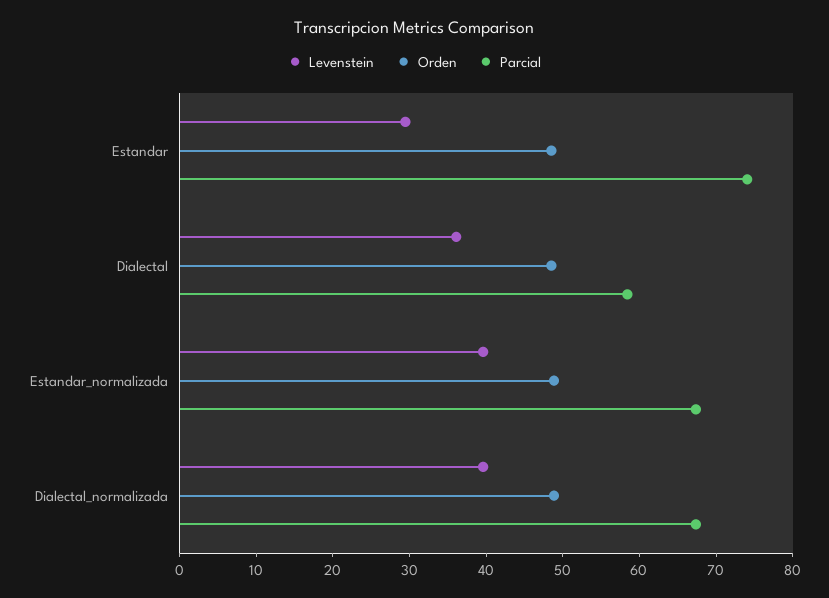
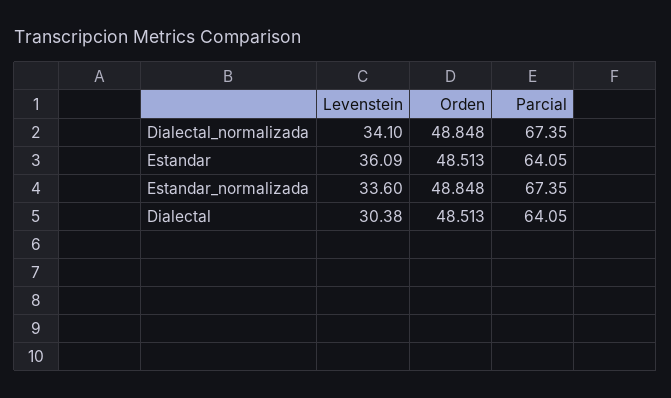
Levenstein, Estandar: 30 -> 36.09
Parcial, Estandar: 74 -> 64.05
Levenstein, Dialectal: 36 -> 30.38
Parcial, Dialectal: 58 -> 64.05
Levenstein, Estandar_normalizada: 40 -> 33.6
Levenstein, Dialectal_normalizada: 40 -> 34.1

